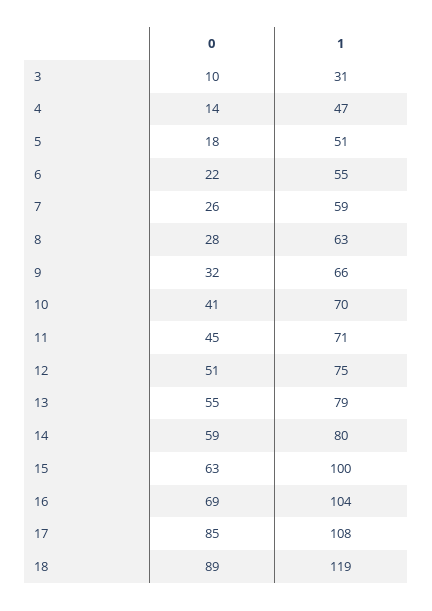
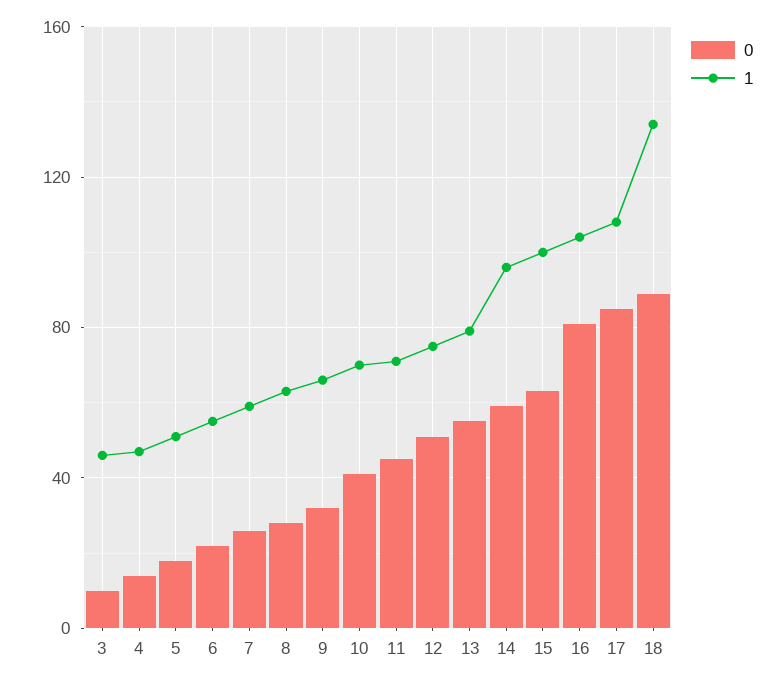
1, 3: 31 -> 45
1, 14: 80 -> 95
0, 16: 69 -> 80
1, 18: 119 -> 135

